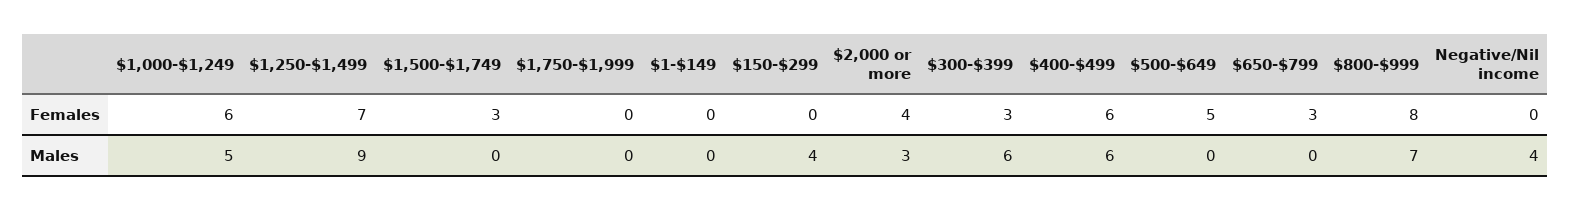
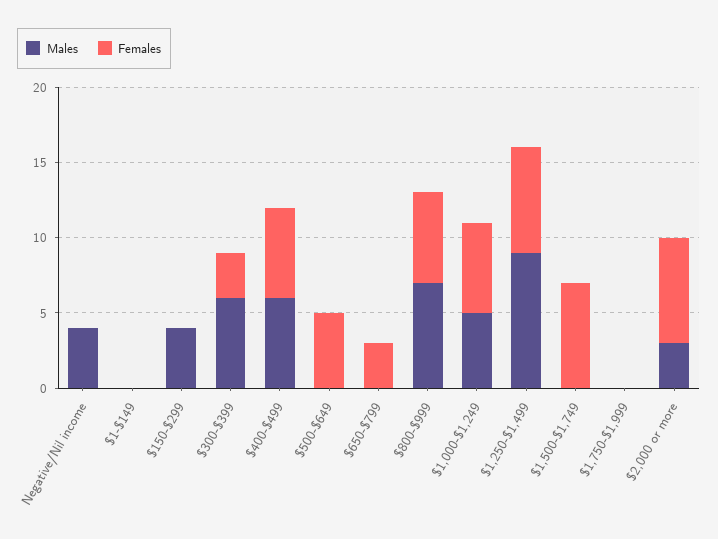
Females, $1,500-$1,749: 3 -> 7
Females, $2,000 or more: 4 -> 7
Females, $800-$999: 8 -> 6

